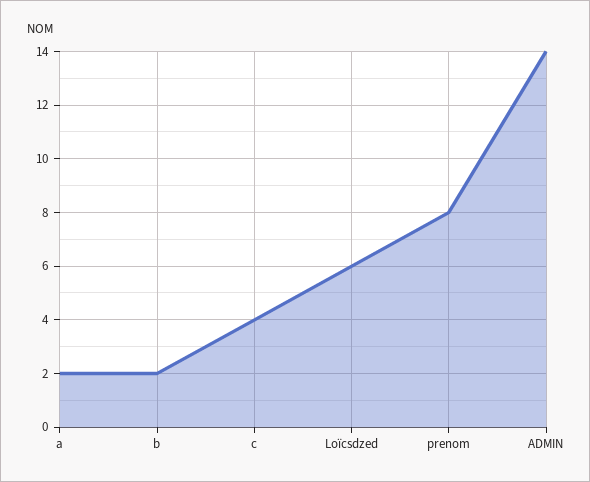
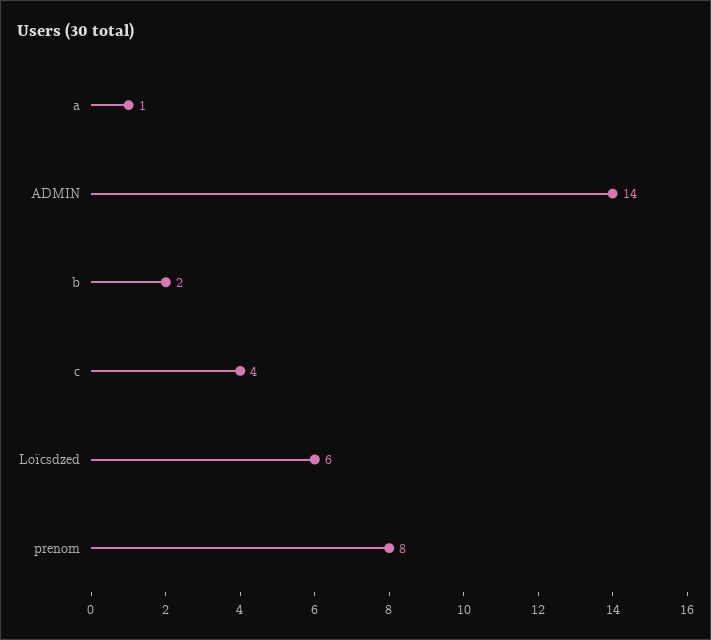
a: 2 -> 1

